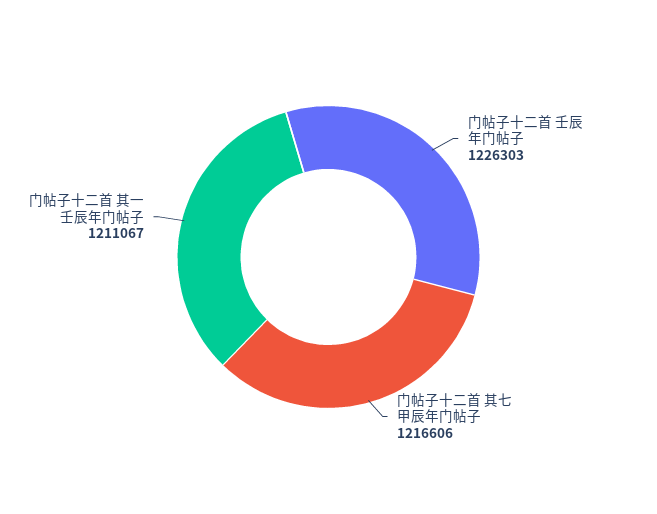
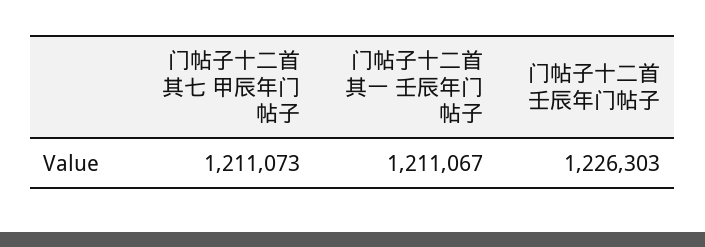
门帖子十二首 其七 甲辰年门帖子: 1216606 -> 1211073

